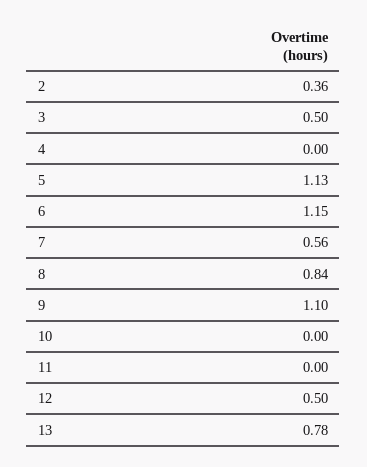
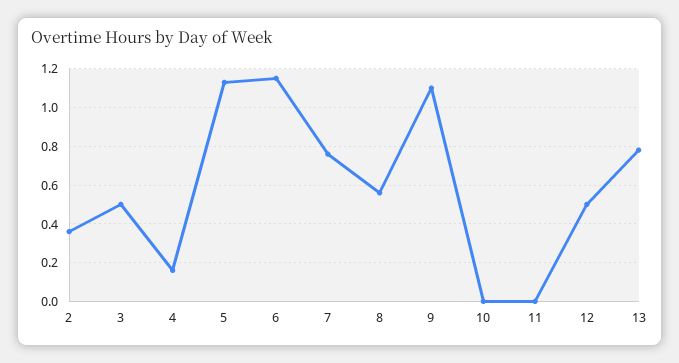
4: 0 -> 0.15
7: 0.56 -> 0.75
8: 0.84 -> 0.55

